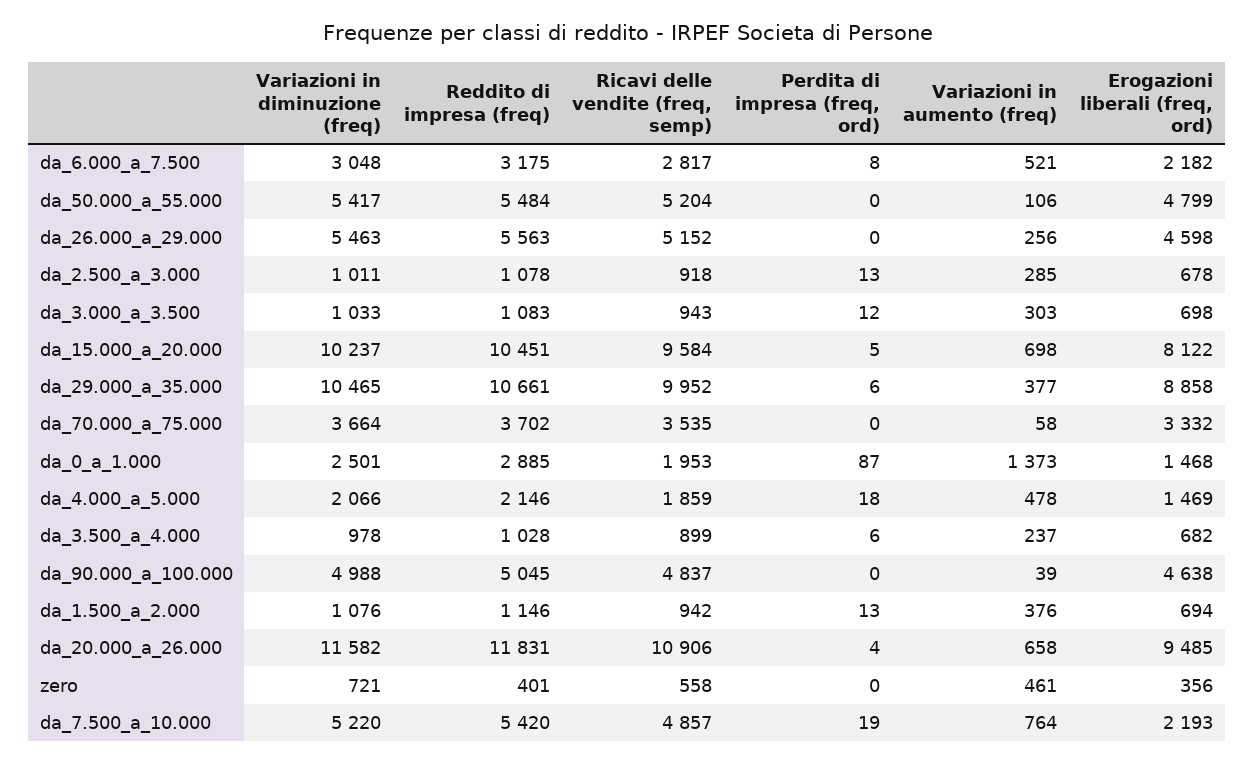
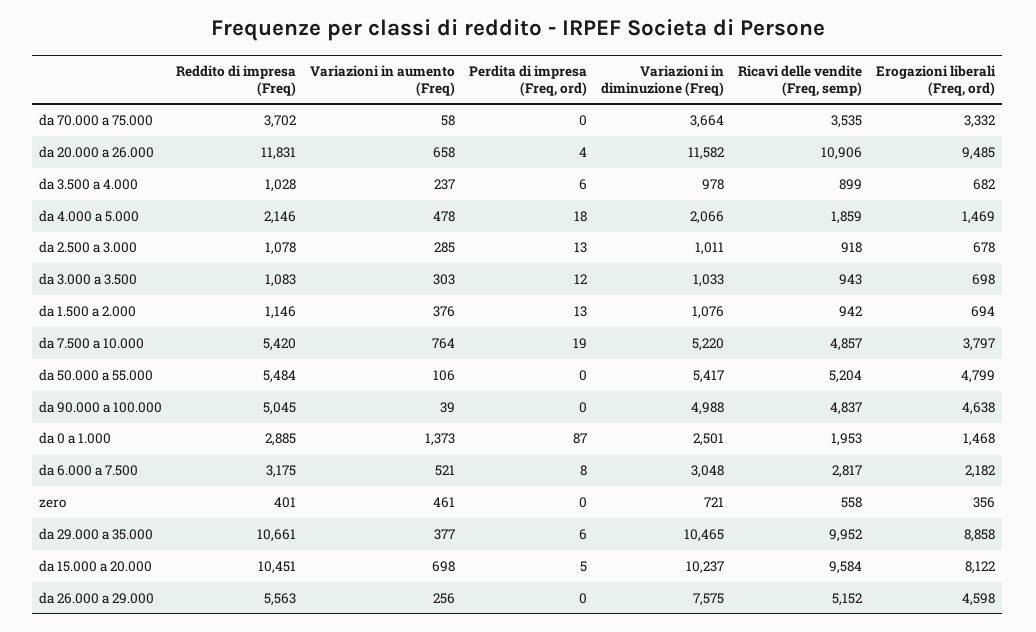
Variazioni in diminuzione (freq), da_26.000_a_29.000: 5463 -> 7575
Erogazioni liberali (freq, ord), da_7.500_a_10.000: 2193 -> 3797

